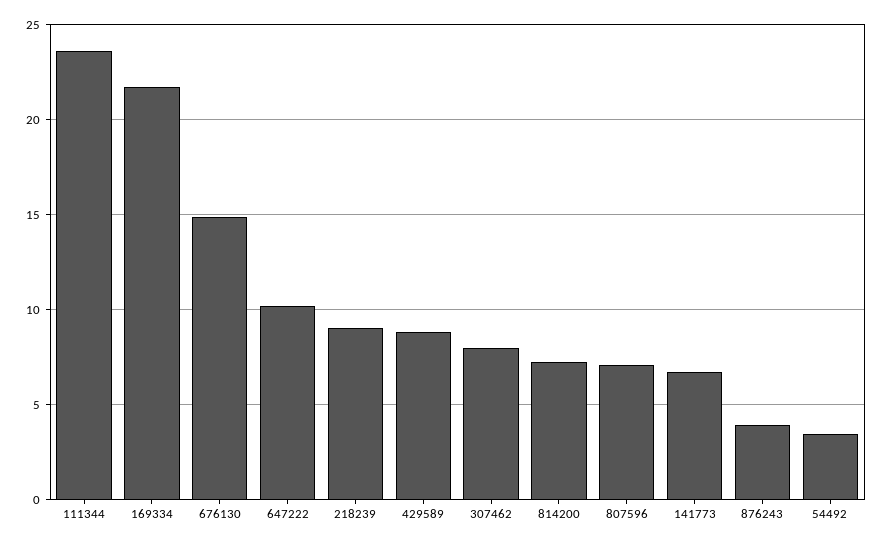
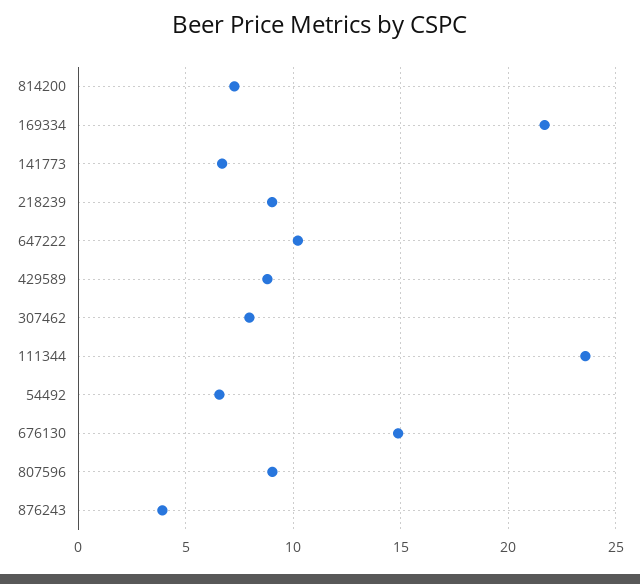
807596: 7 -> 9
54492: 3.5 -> 6.5

